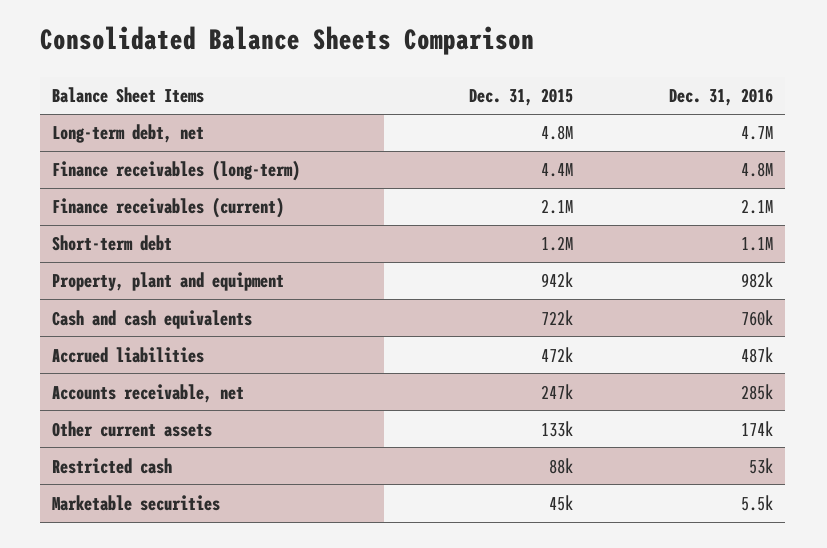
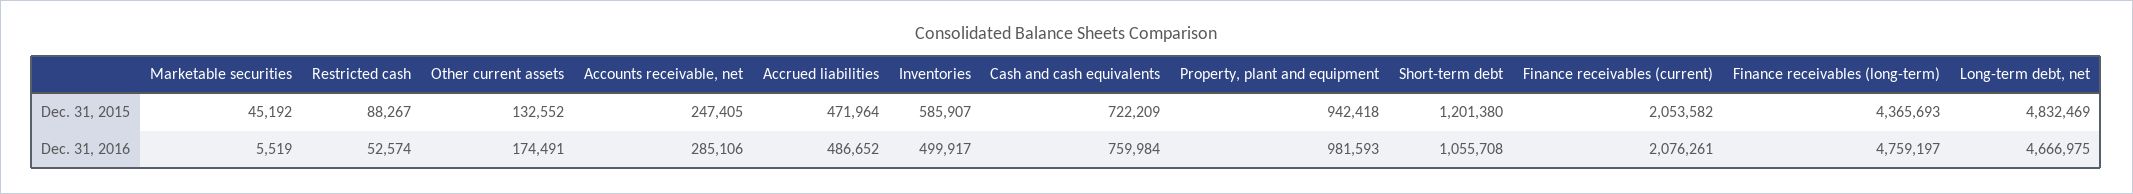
Dec. 31, 2015, Inventories: none -> 585907
Dec. 31, 2016, Inventories: none -> 499917

